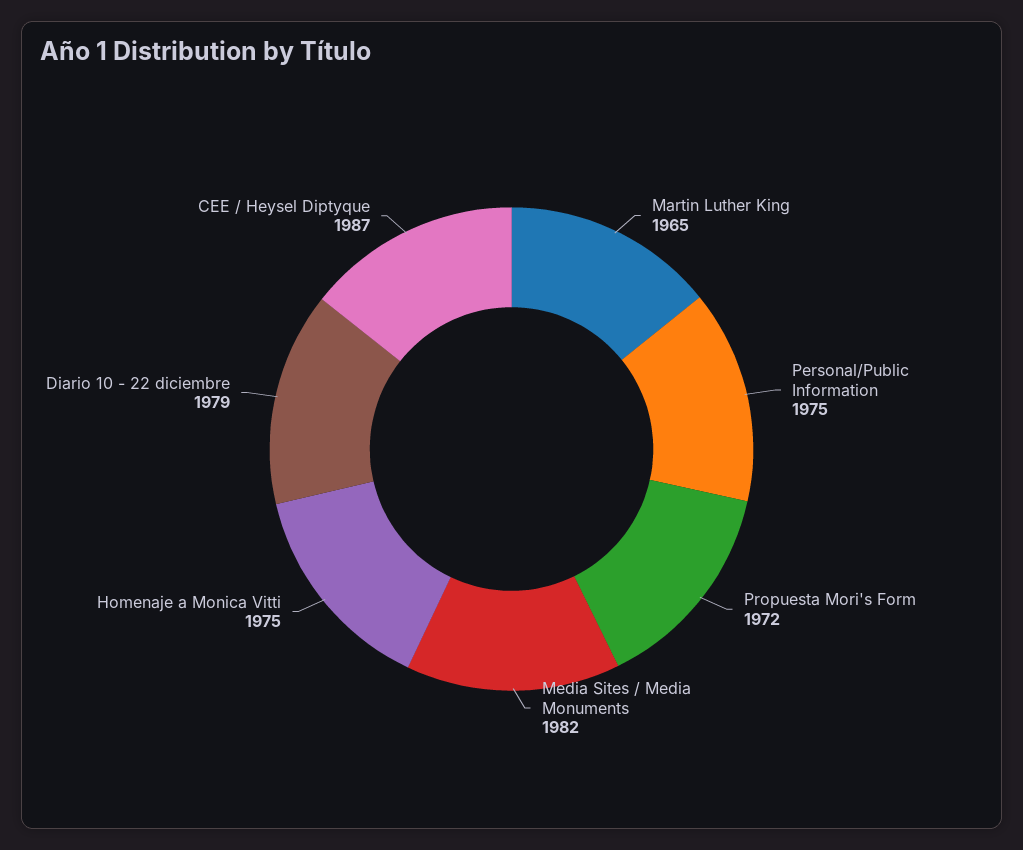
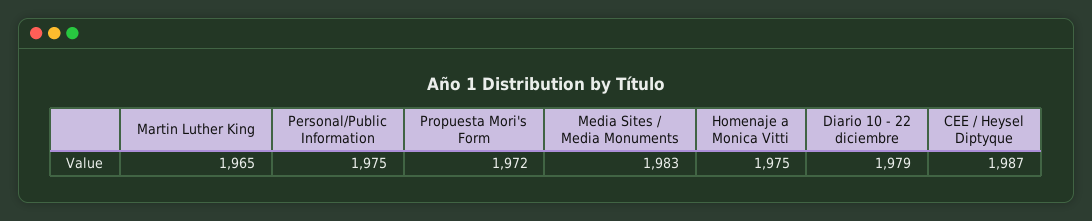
Media Sites / Media Monuments: 1982 -> 1983

